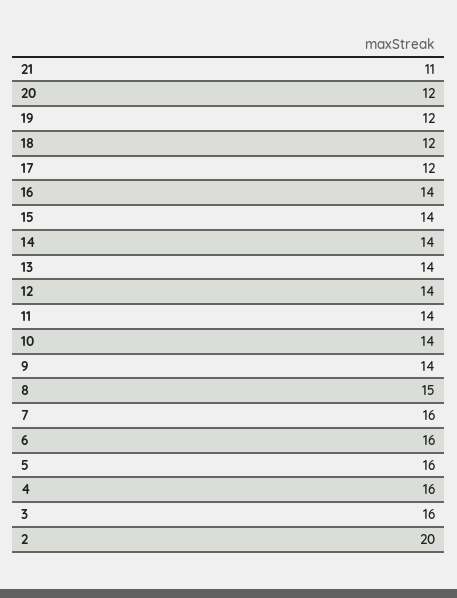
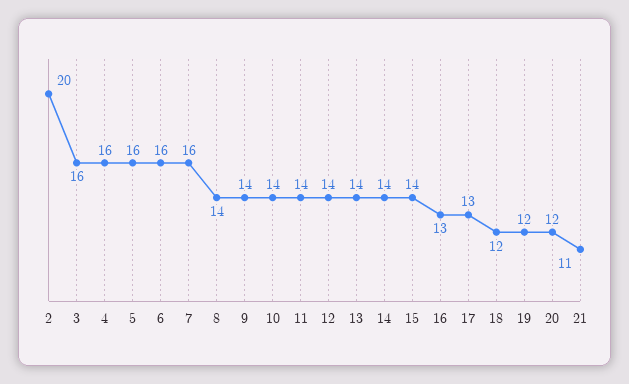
17: 12 -> 13
16: 14 -> 13
8: 15 -> 14

